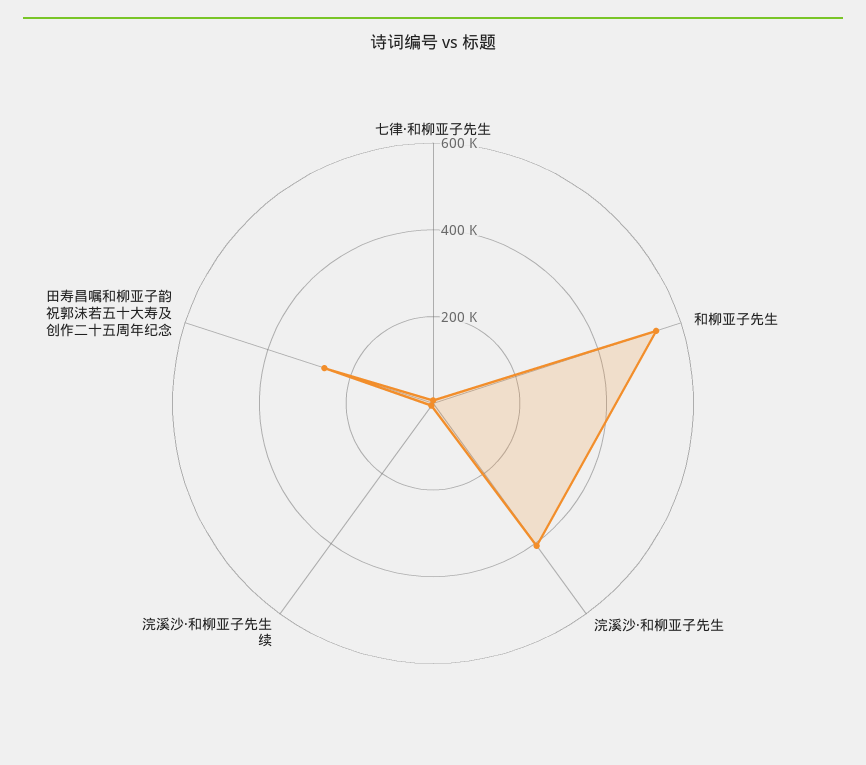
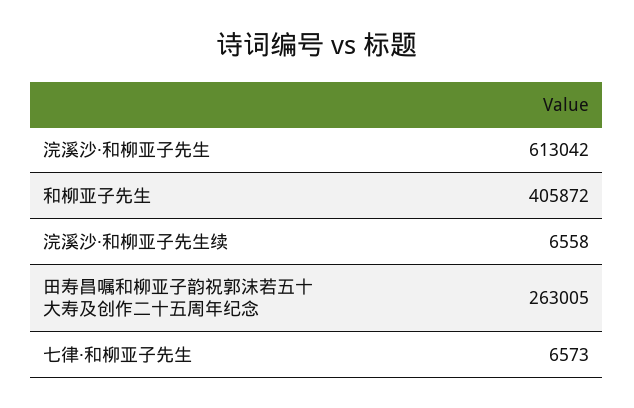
和柳亚子先生: 550000 -> 405872
浣溪沙·和柳亚子先生: 400000 -> 613042

